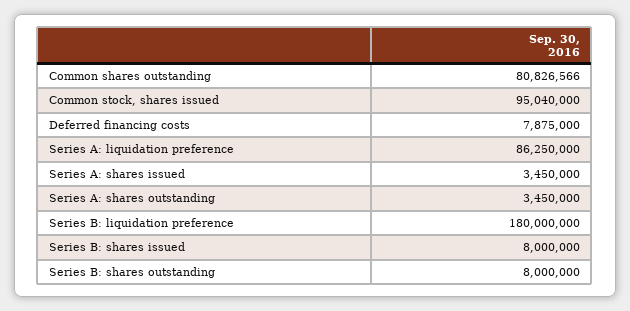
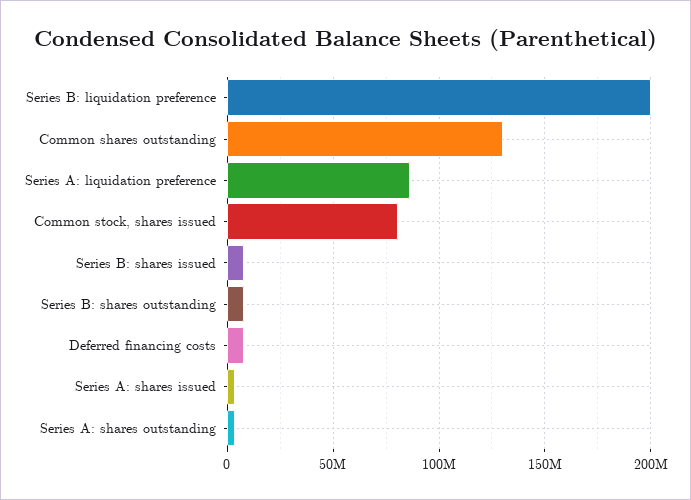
Common shares outstanding: 80826566 -> 130000000
Common stock, shares issued: 95040000 -> 80000000
Series B: liquidation preference: 180000000 -> 200000000

